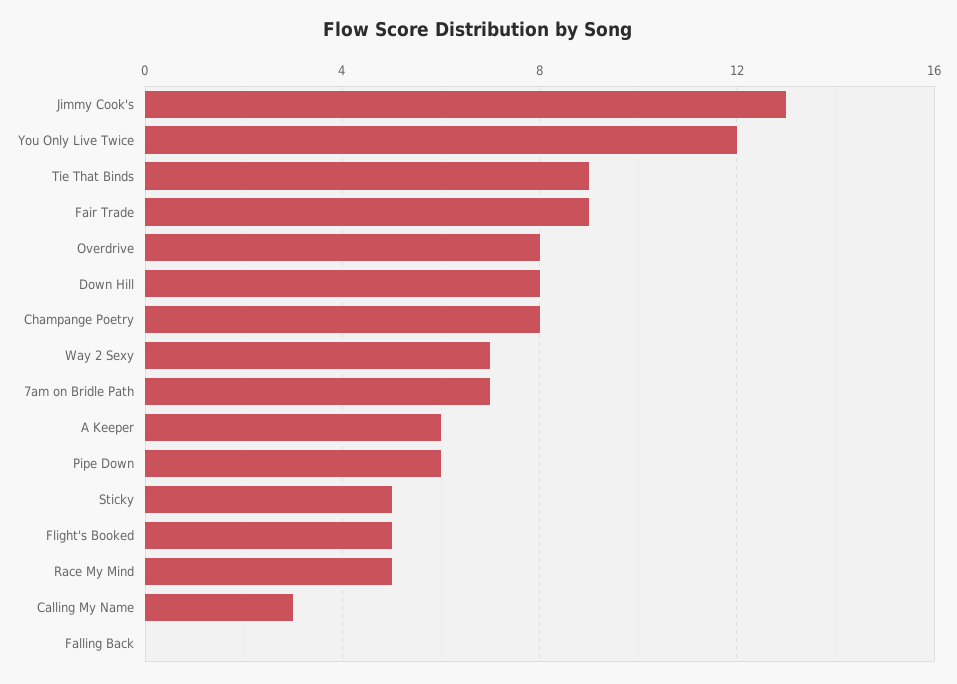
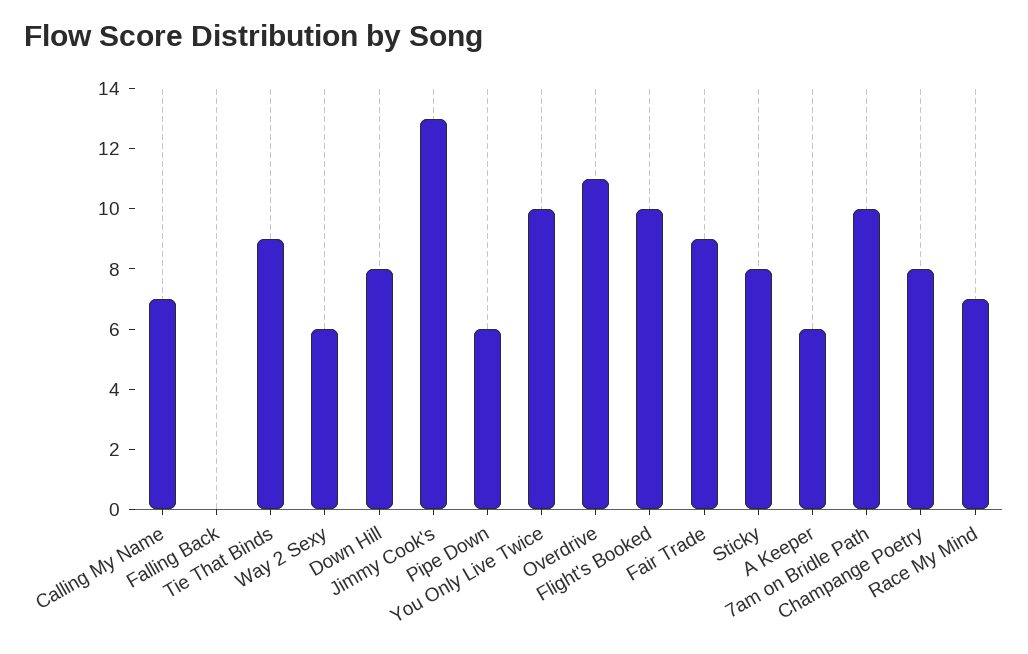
You Only Live Twice: 12 -> 10
Overdrive: 8 -> 11
Way 2 Sexy: 7 -> 6
7am on Bridle Path: 7 -> 10
Sticky: 5 -> 8
Flight's Booked: 5 -> 10
Race My Mind: 5 -> 7
Calling My Name: 3 -> 7

